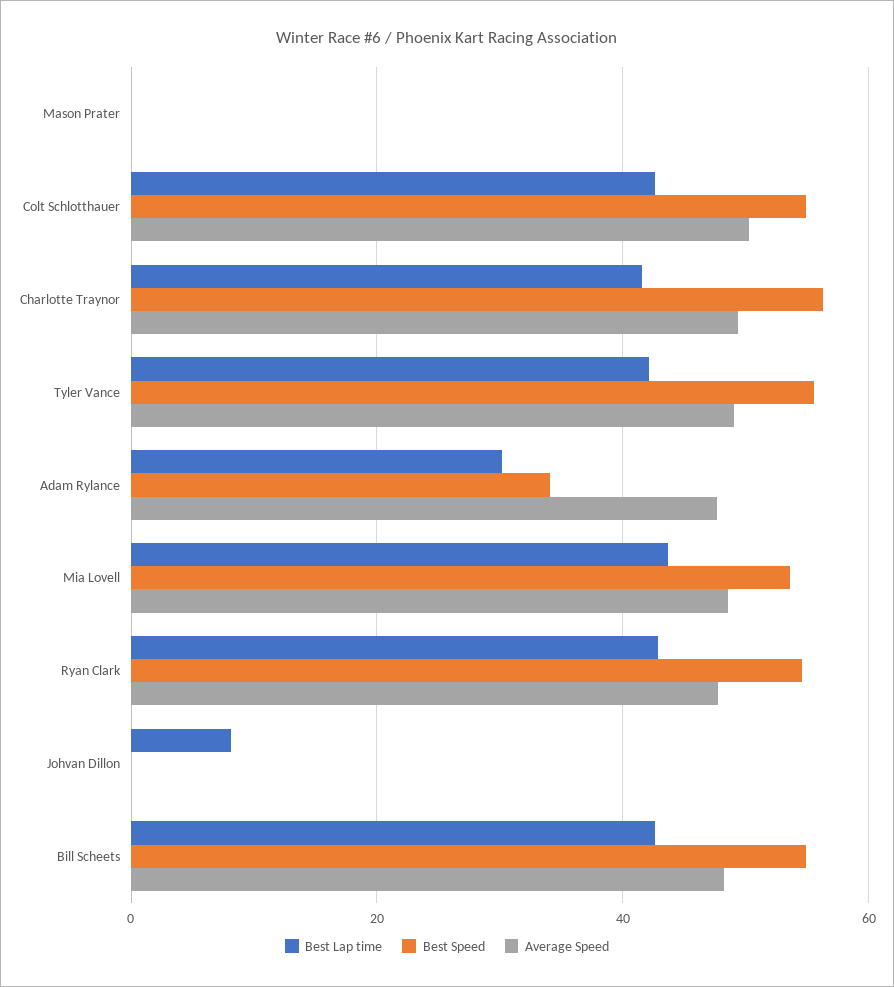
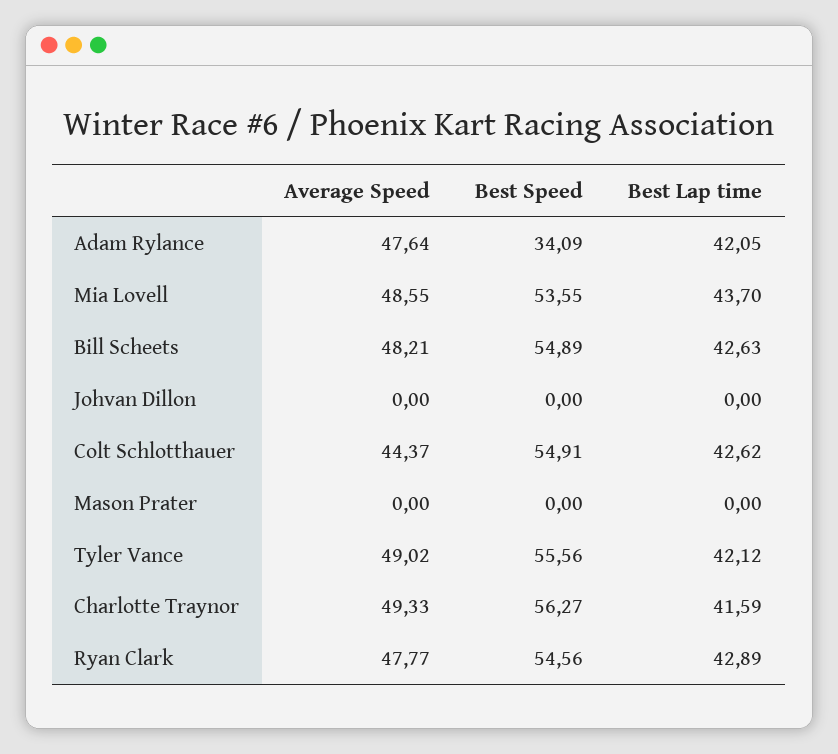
Average Speed, Colt Schlotthauer: 50 -> 44.37
Best Lap time, Adam Rylance: 30 -> 42.05
Best Lap time, Johvan Dillon: 8 -> 0

